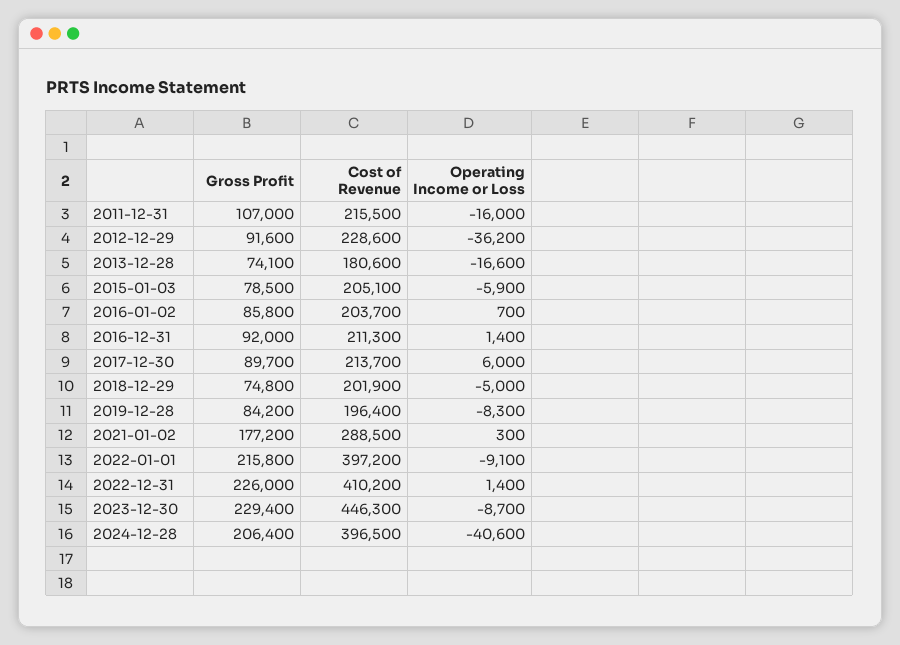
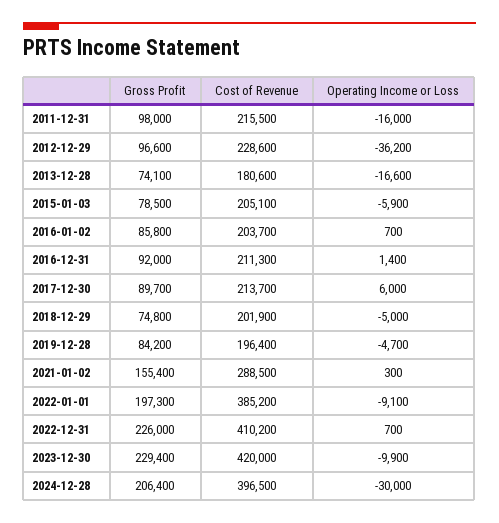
Gross Profit, 2011-12-31: 107000 -> 98000
Gross Profit, 2012-12-29: 91600 -> 96600
Operating Income or Loss, 2019-12-28: -8300 -> -4700
Gross Profit, 2021-01-02: 177200 -> 155400
Gross Profit, 2022-01-01: 215800 -> 197300
Cost of Revenue, 2022-01-01: 397200 -> 385200
Operating Income or Loss, 2022-12-31: 1400 -> 700
Cost of Revenue, 2023-12-30: 446300 -> 420000
Operating Income or Loss, 2023-12-30: -8700 -> -9900
Operating Income or Loss, 2024-12-28: -40600 -> -30000

